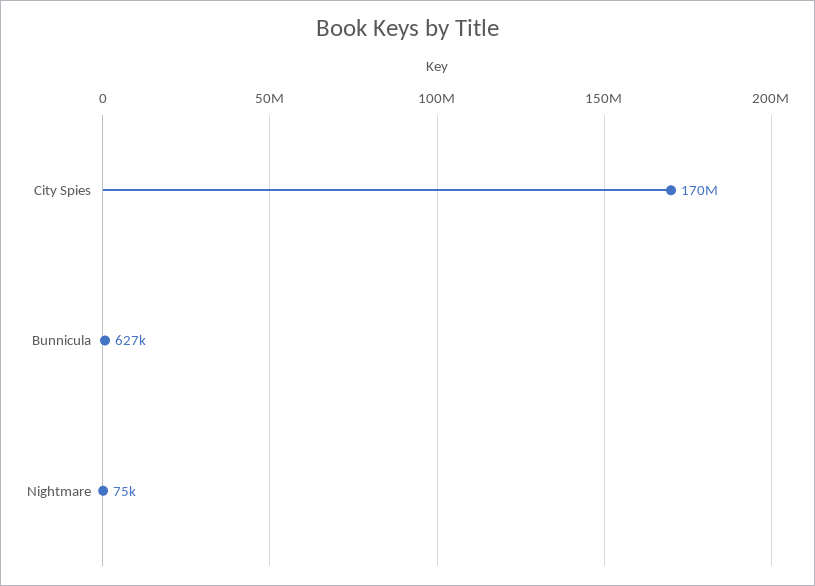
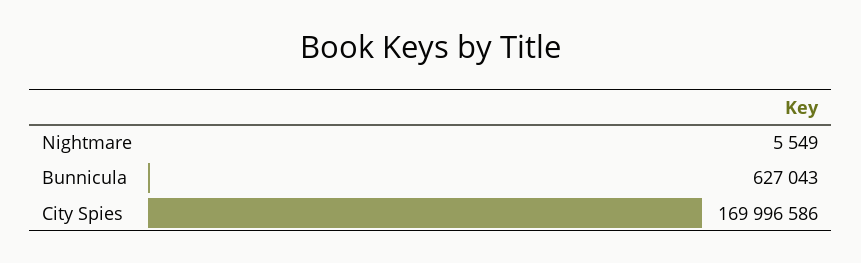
Nightmare: 75000 -> 5549

